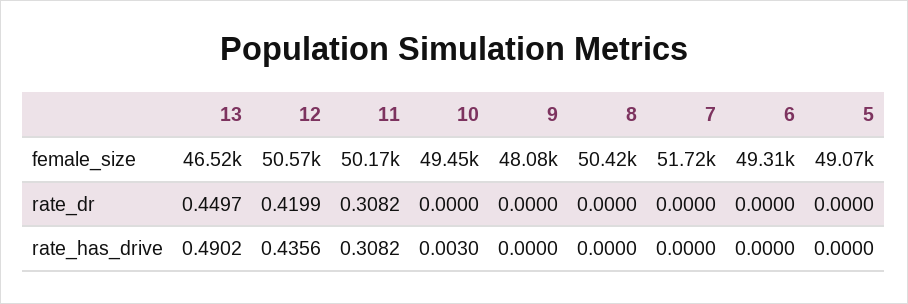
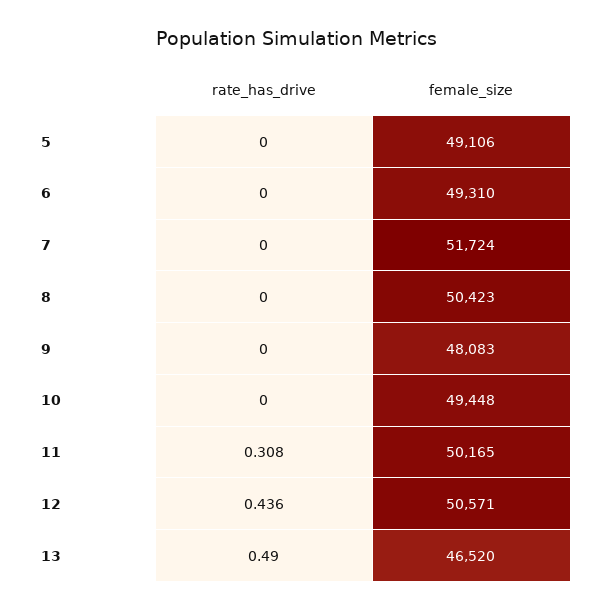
5, female_size: 49070 -> 49106
13, rate_dr: 0.4497 -> none
12, rate_dr: 0.4199 -> none
11, rate_dr: 0.3082 -> none
10, rate_dr: 0 -> none
9, rate_dr: 0 -> none
8, rate_dr: 0 -> none
7, rate_dr: 0 -> none
6, rate_dr: 0 -> none
5, rate_dr: 0 -> none
10, rate_has_drive: 0.003 -> 0

